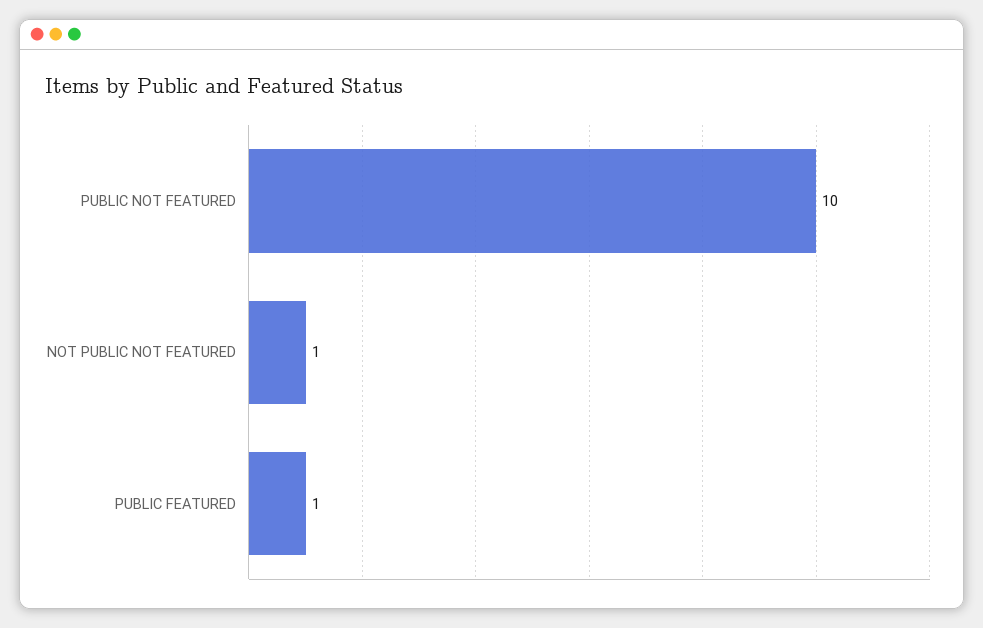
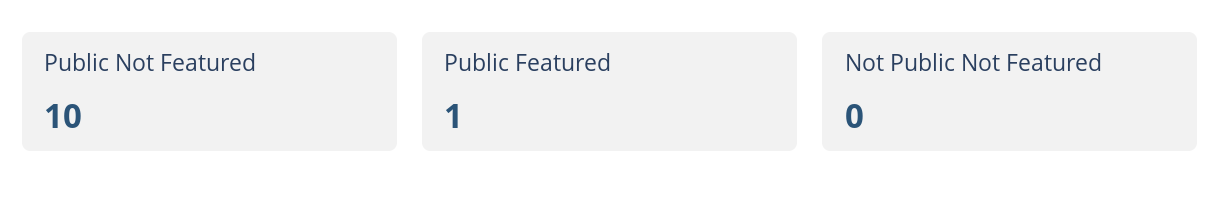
NOT PUBLIC NOT FEATURED: 1 -> 0

